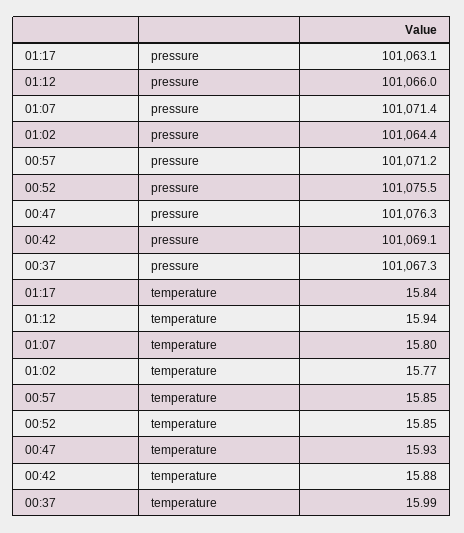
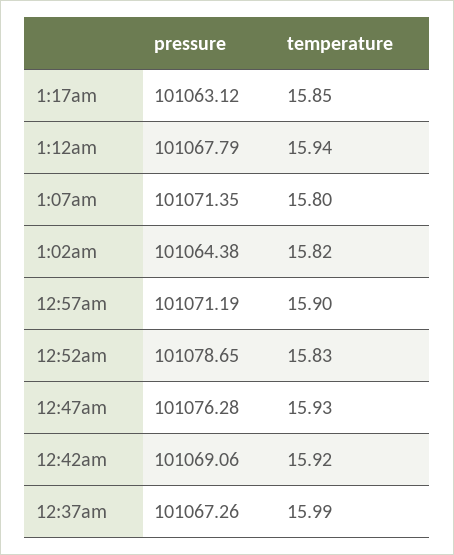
01:12, pressure: 101066 -> 101067.79
00:52, pressure: 101075.5 -> 101078.65
01:17, temperature: 15.84 -> 15.85
01:02, temperature: 15.77 -> 15.82
00:57, temperature: 15.85 -> 15.9
00:52, temperature: 15.85 -> 15.83
00:42, temperature: 15.88 -> 15.92

